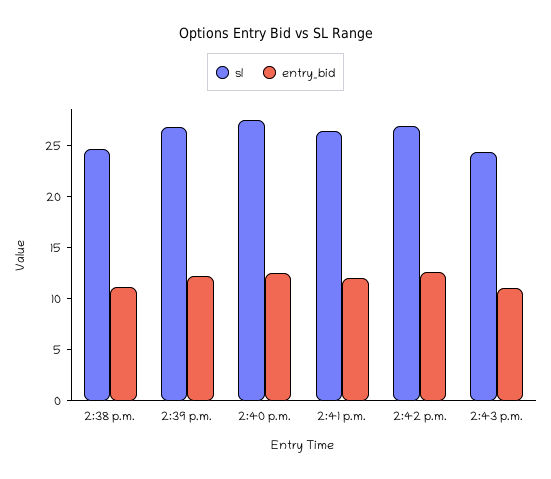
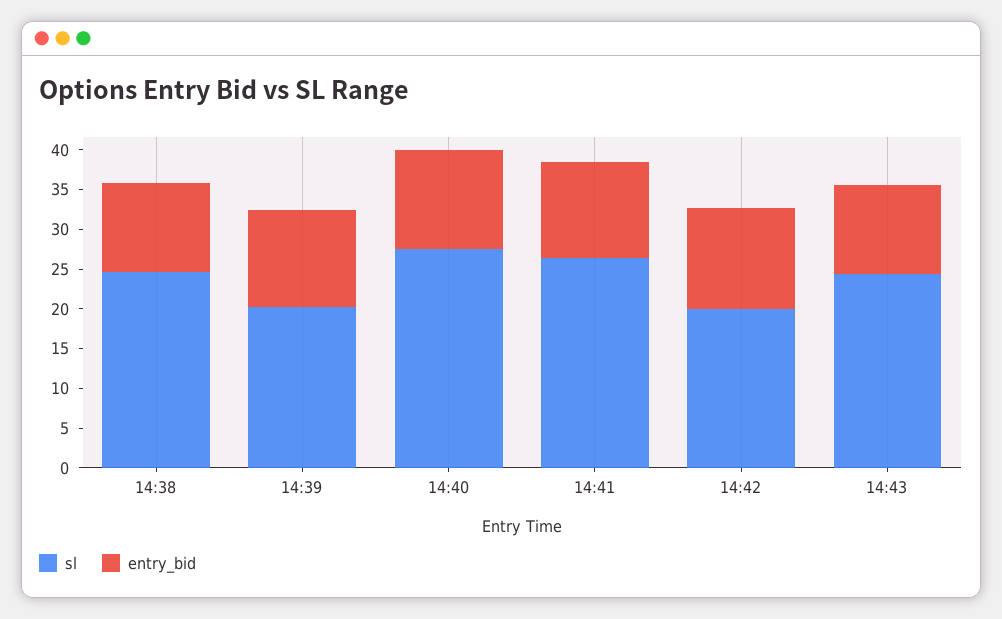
sl, 2:39 p.m.: 27 -> 20
sl, 2:42 p.m.: 27 -> 20

